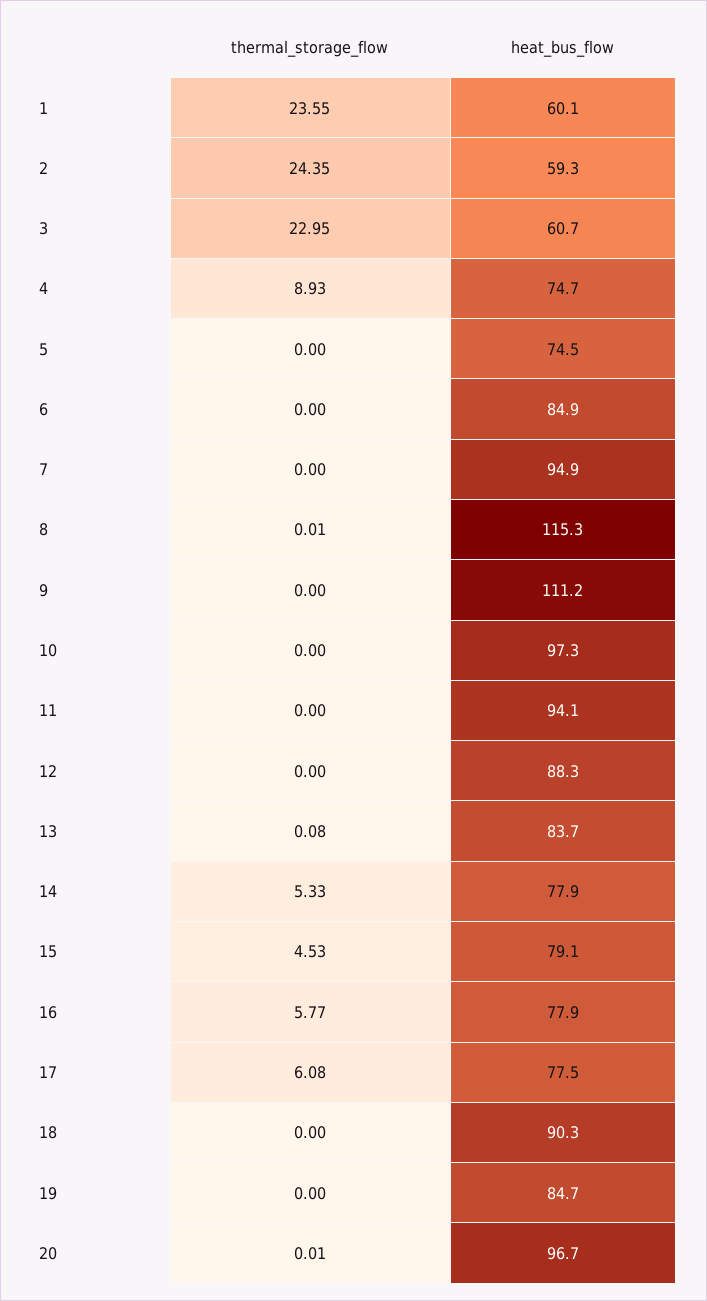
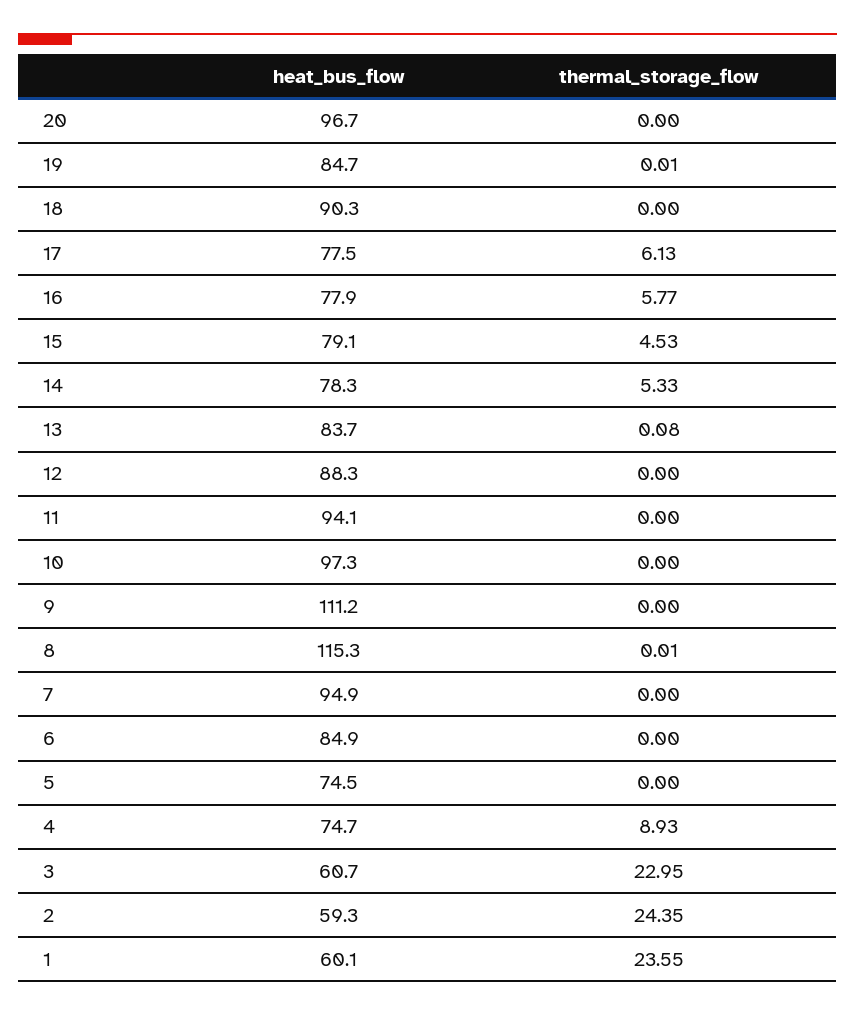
heat_bus_flow, 14: 77.9 -> 78.3
thermal_storage_flow, 17: 6.08 -> 6.13
thermal_storage_flow, 19: 0 -> 0.01
thermal_storage_flow, 20: 0.01 -> 0

